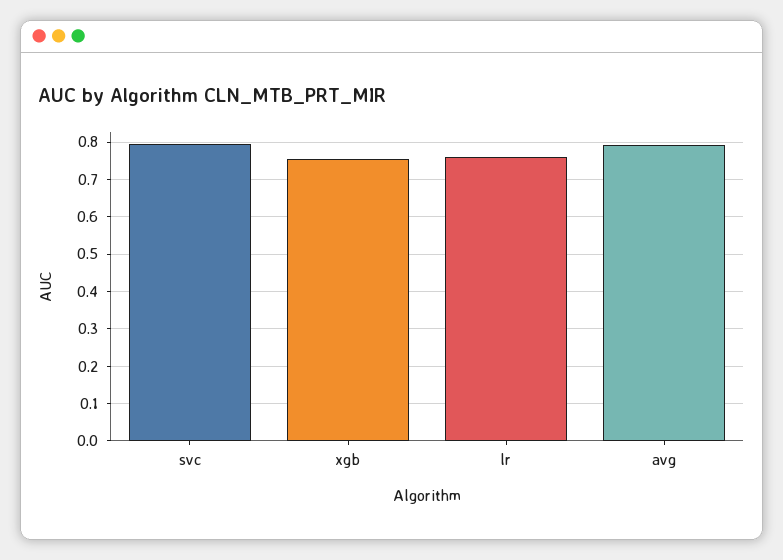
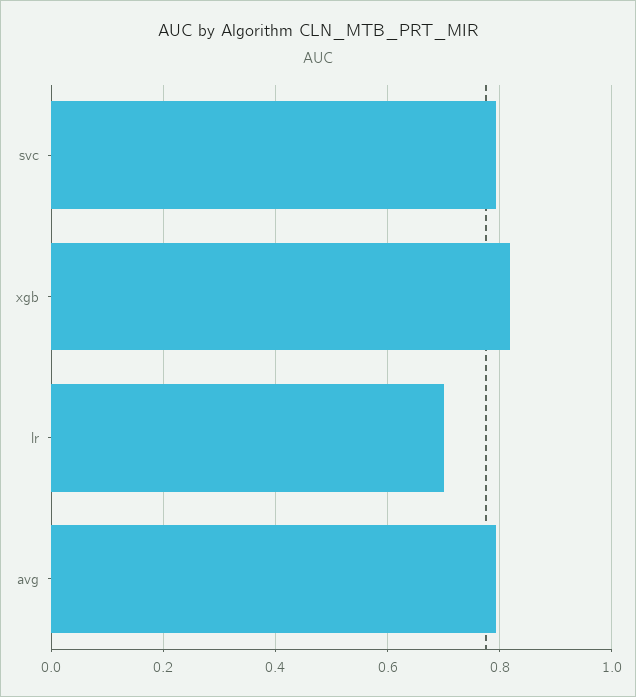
xgb: 0.76 -> 0.82
lr: 0.76 -> 0.7

